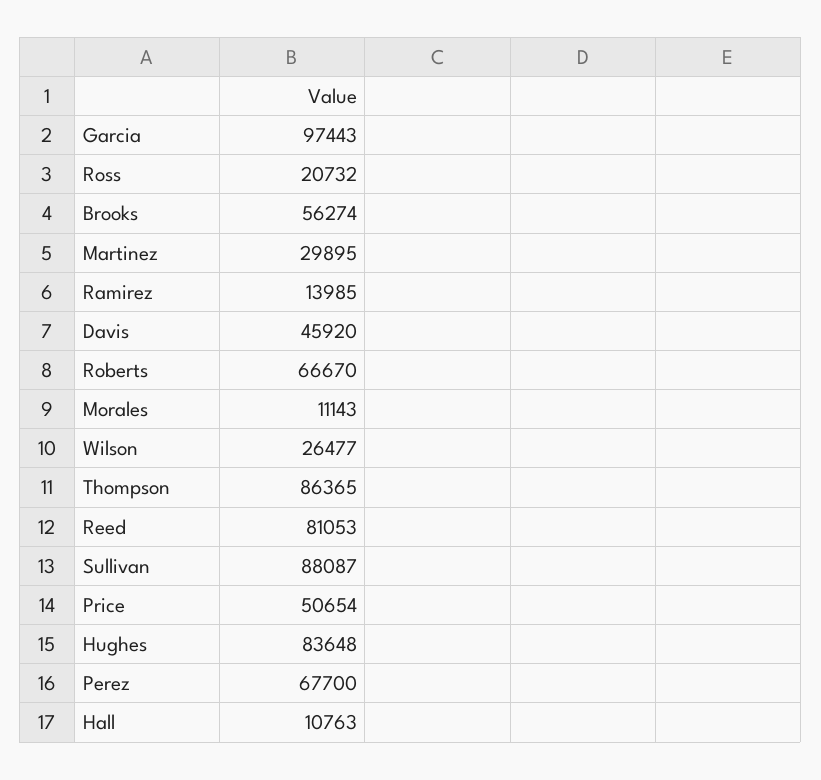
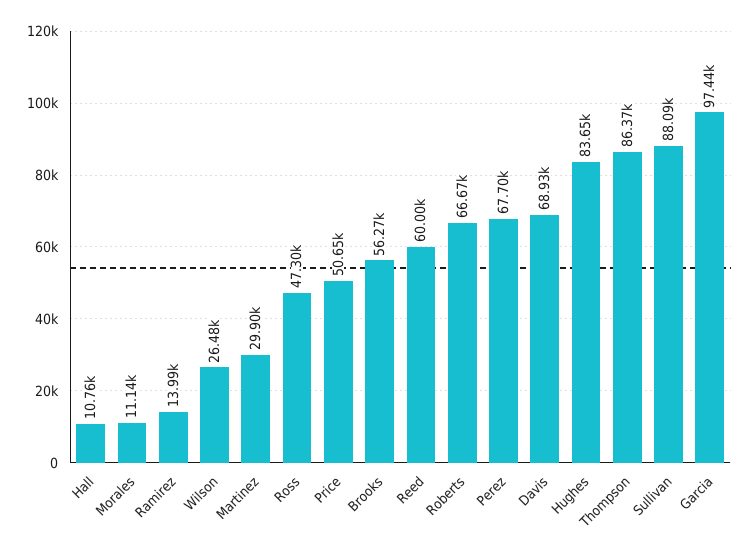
Ross: 20732 -> 47300
Davis: 45920 -> 68930
Reed: 81053 -> 60000

